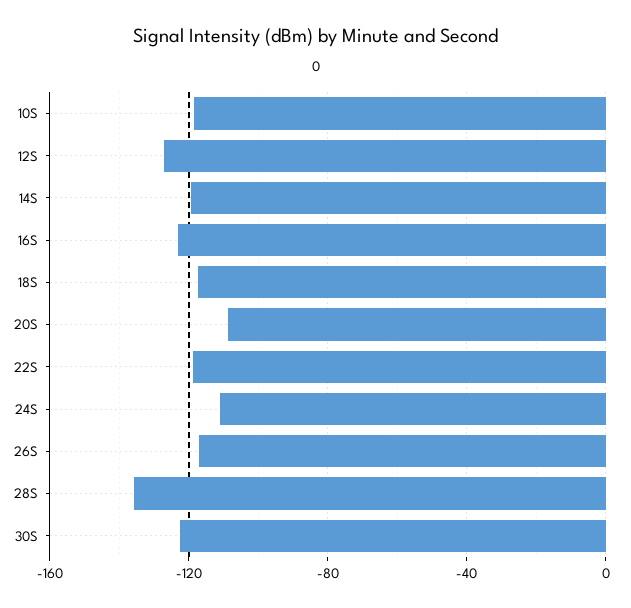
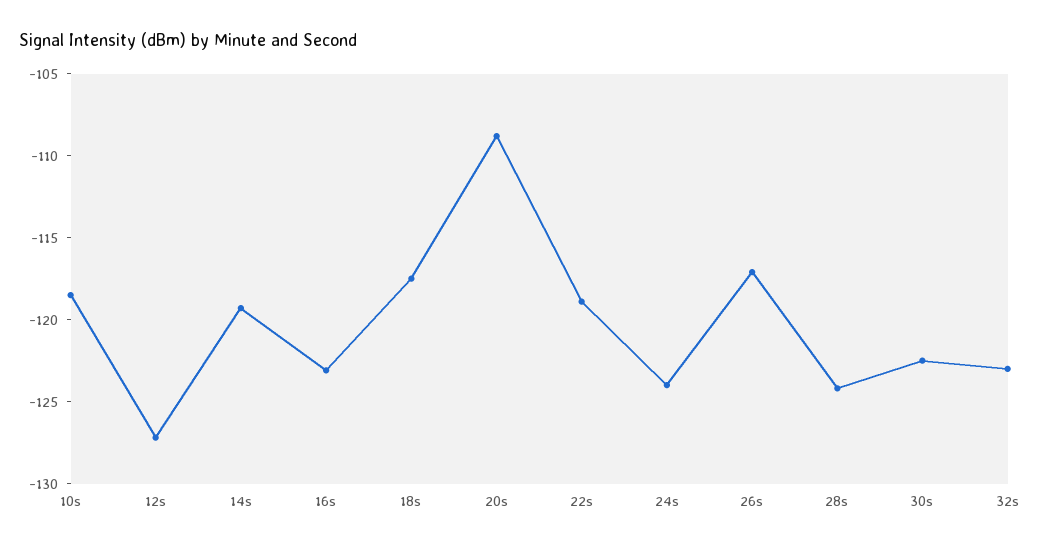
24S: -110 -> -124
28S: -135 -> -124
32s: none -> -123

